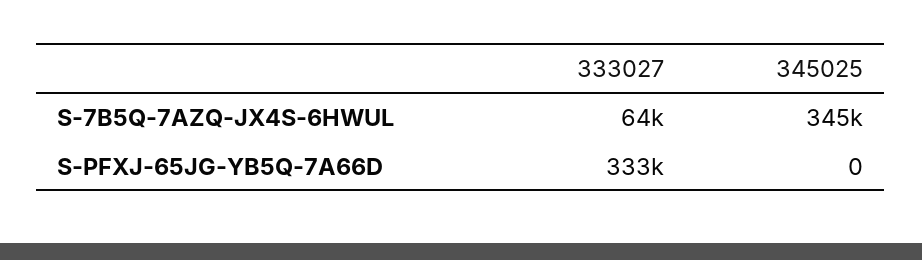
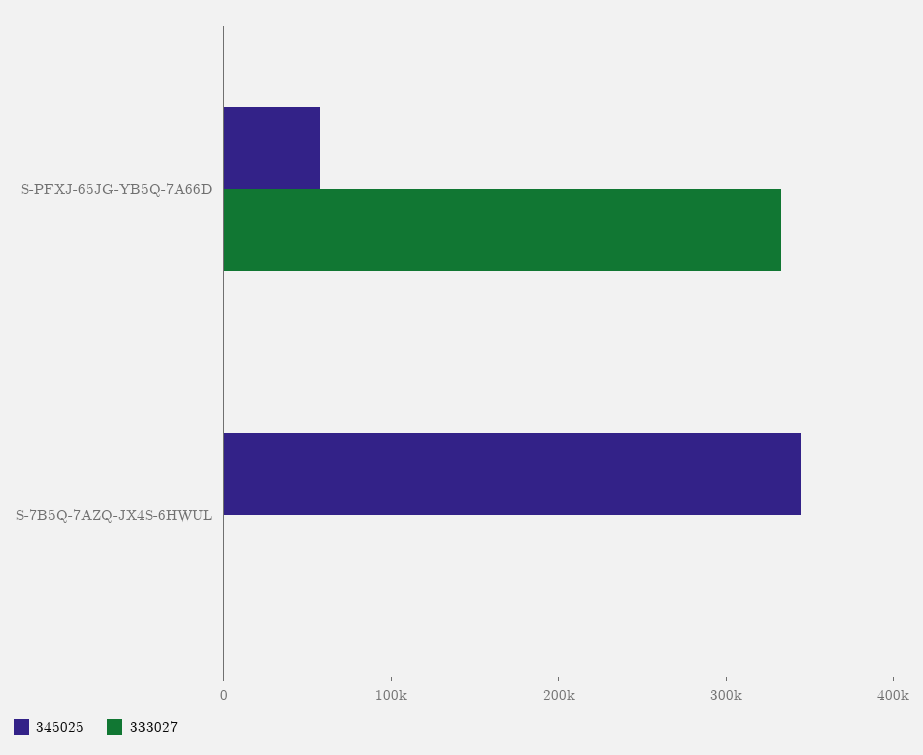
333027, S-7B5Q-7AZQ-JX4S-6HWUL: 64000 -> 0
345025, S-PFXJ-65JG-YB5Q-7A66D: 0 -> 60000

